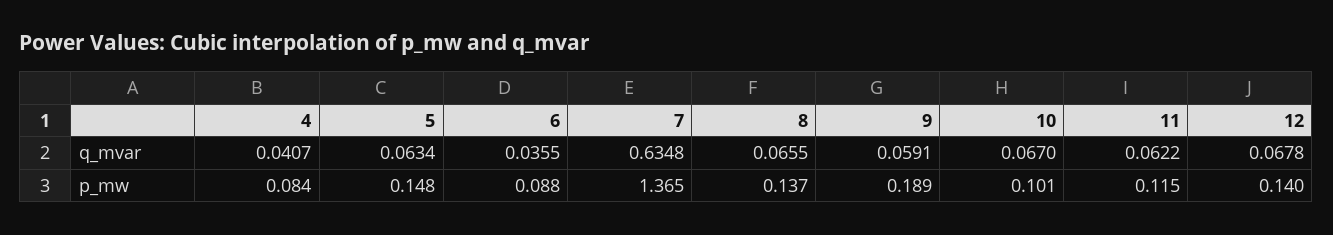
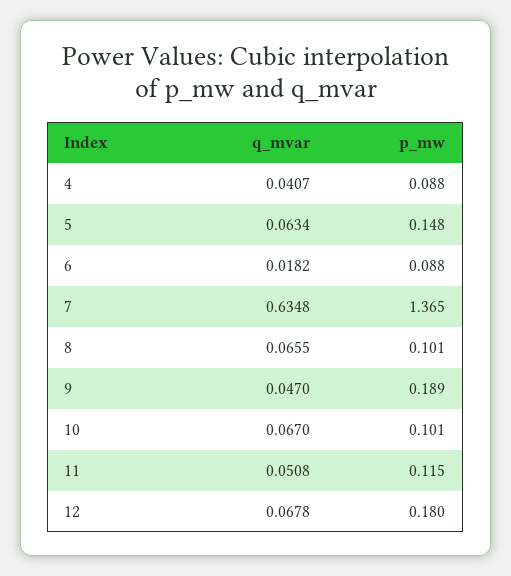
6, q_mvar: 0.0355 -> 0.0182
9, q_mvar: 0.0591 -> 0.047
11, q_mvar: 0.0622 -> 0.0508
4, p_mw: 0.084 -> 0.088
8, p_mw: 0.137 -> 0.101
12, p_mw: 0.14 -> 0.18

